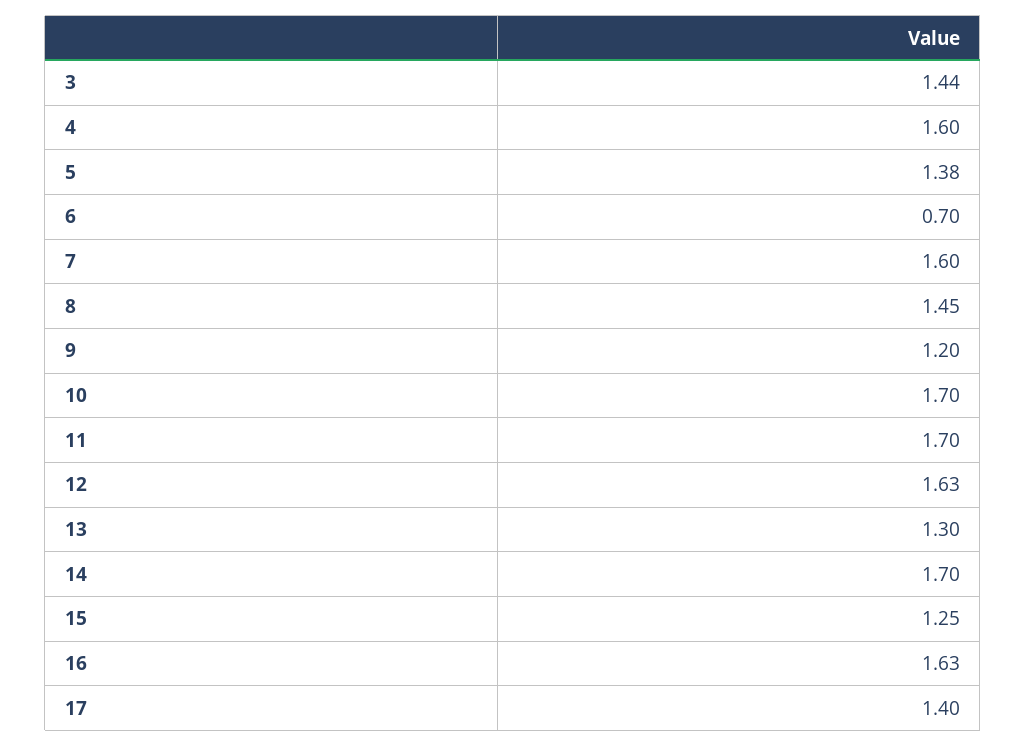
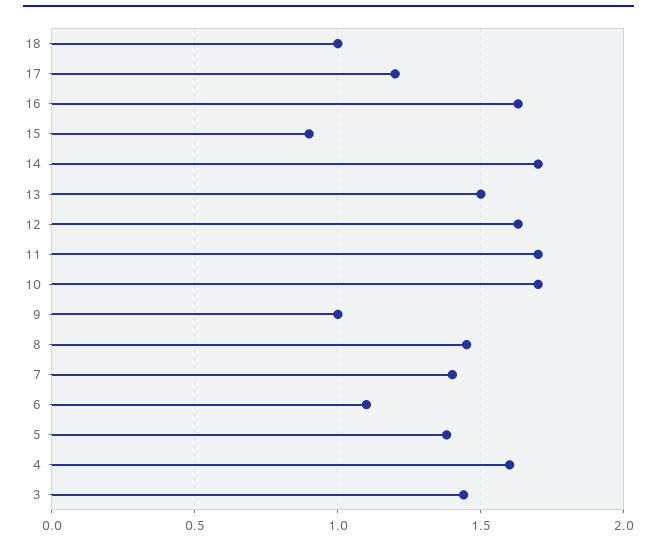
6: 0.7 -> 1.1
7: 1.6 -> 1.4
9: 1.2 -> 1
13: 1.3 -> 1.5
15: 1.25 -> 0.9
17: 1.4 -> 1.2
18: none -> 1

